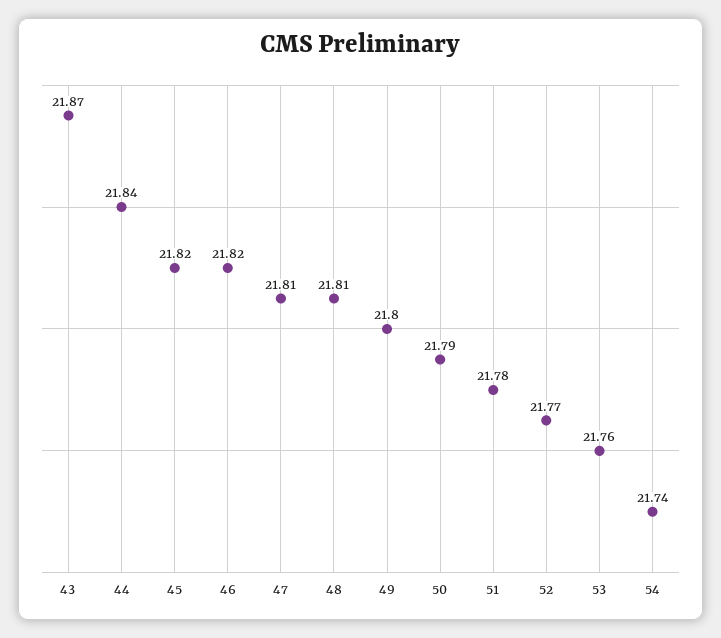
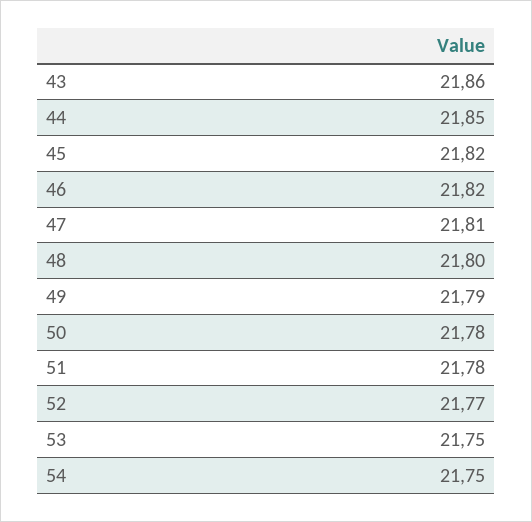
43: 21.87 -> 21.86
44: 21.84 -> 21.85
48: 21.81 -> 21.8
49: 21.8 -> 21.79
50: 21.79 -> 21.78
53: 21.76 -> 21.75
54: 21.74 -> 21.75

